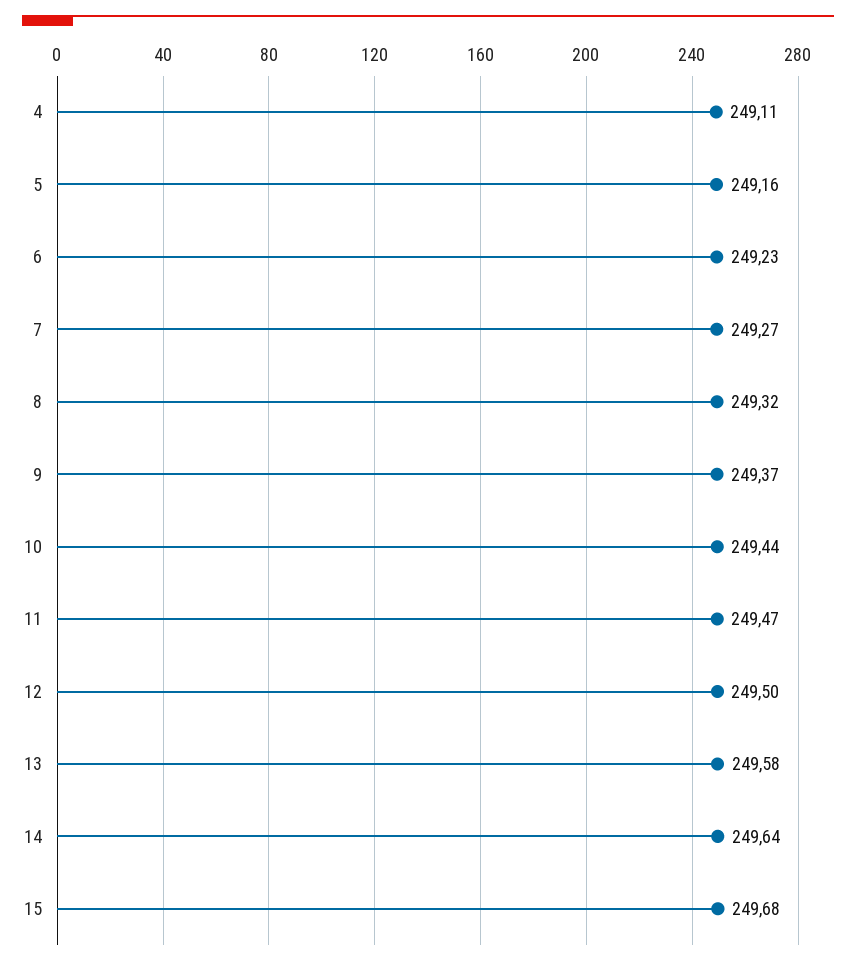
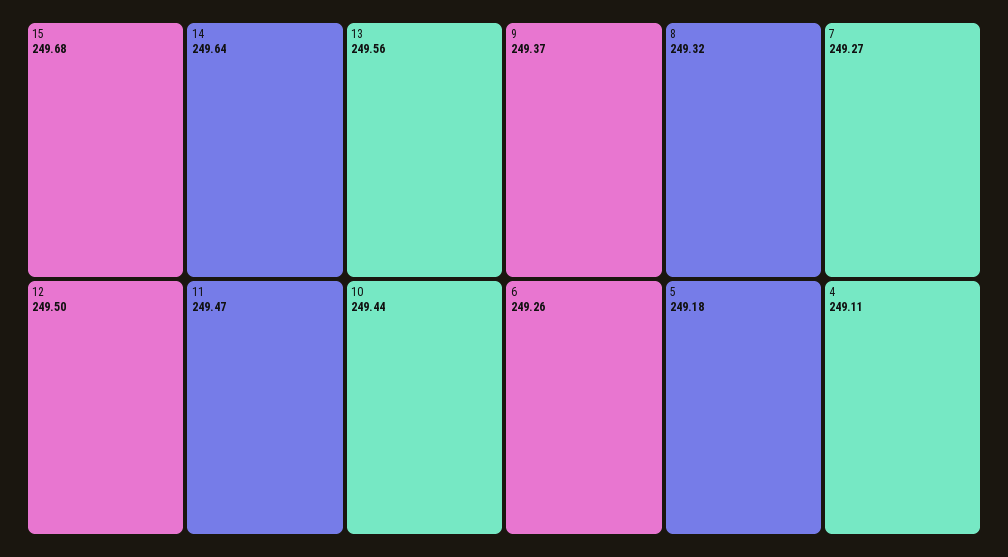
5: 249.16 -> 249.18
6: 249.23 -> 249.26
13: 249.58 -> 249.56

